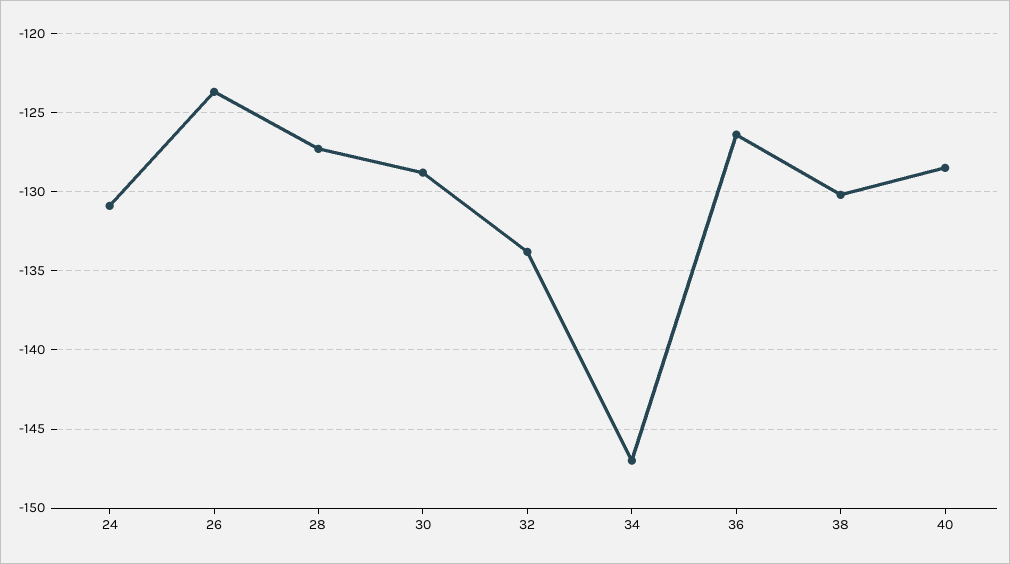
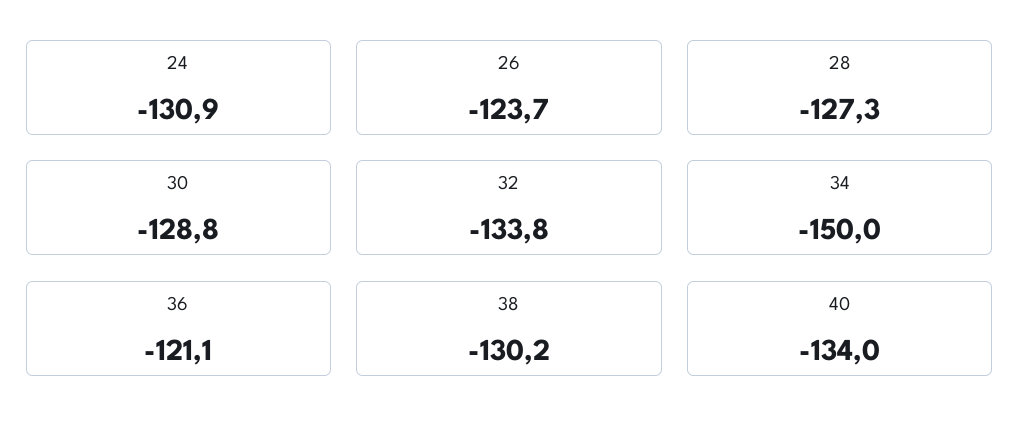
34: -147 -> -150
36: -126.5 -> -121.1
40: -128.5 -> -134

